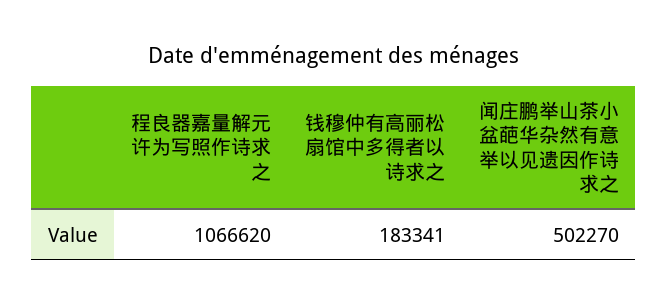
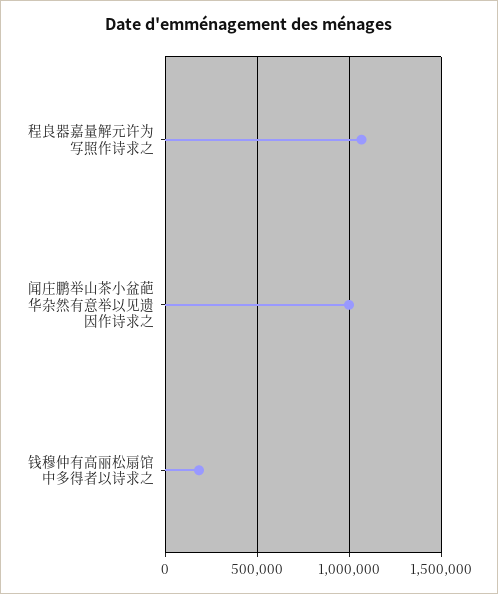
闻庄鹏举山茶小盆葩华杂然有意举以见遗因作诗求之: 502270 -> 1000000

